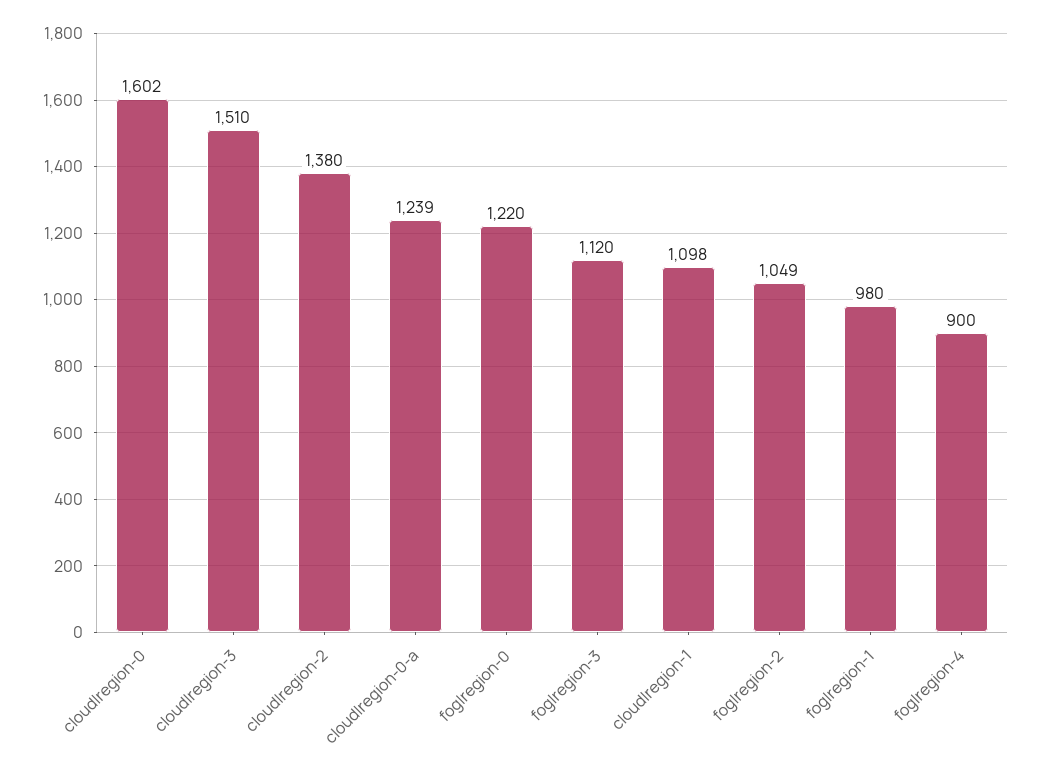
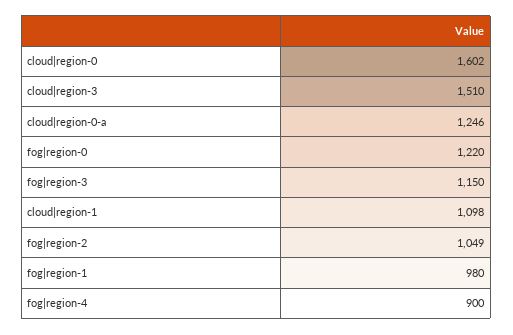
cloud|region-2: 1380 -> none
cloud|region-0-a: 1239 -> 1246
fog|region-3: 1120 -> 1150

